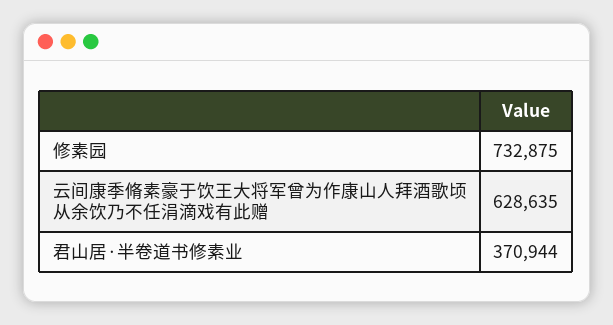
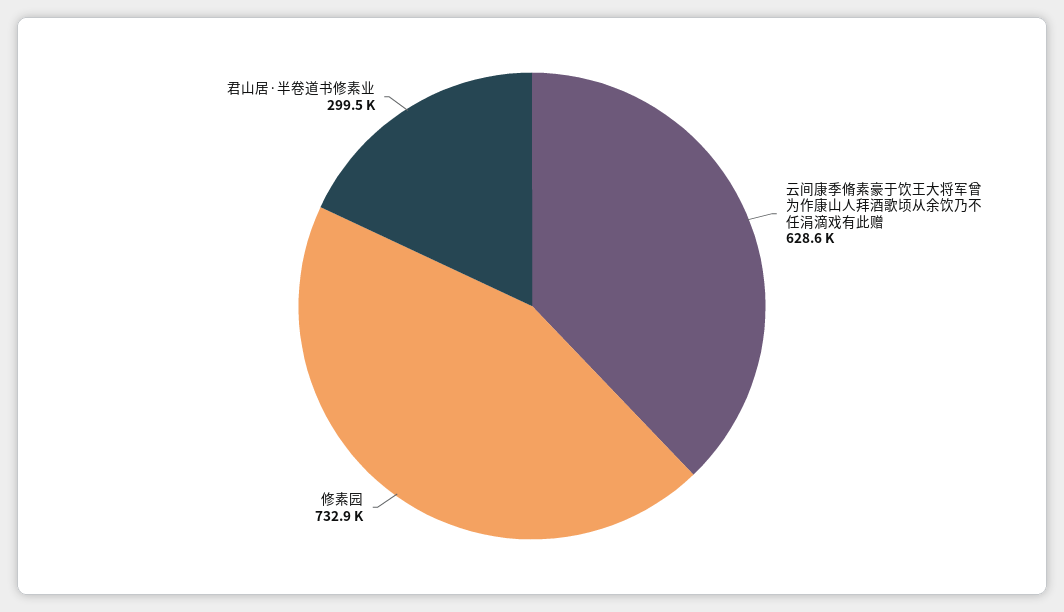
君山居·半卷道书修素业: 370944 -> 299500

